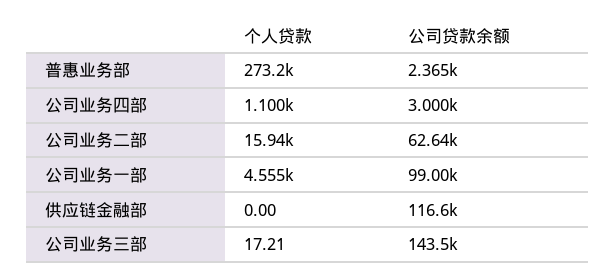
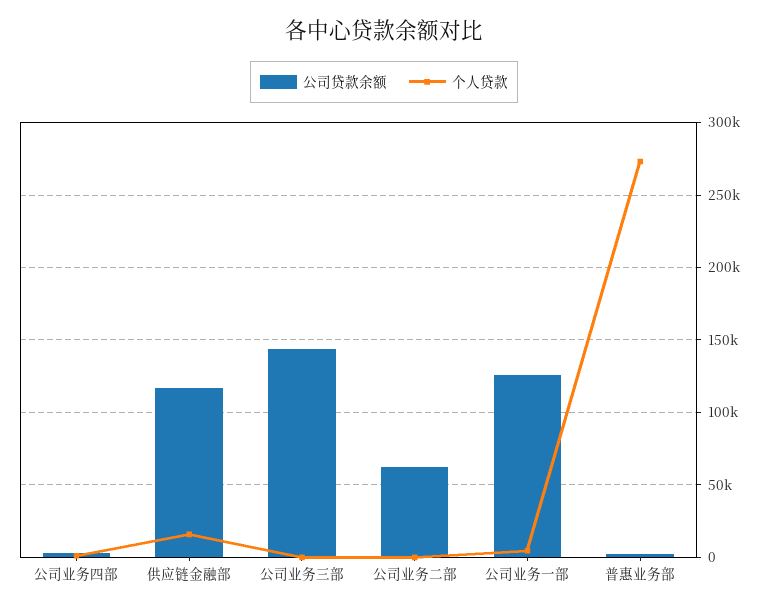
个人贷款, 公司业务二部: 15940 -> 0
公司贷款余额, 公司业务一部: 99000 -> 125000
个人贷款, 供应链金融部: 0 -> 15000

